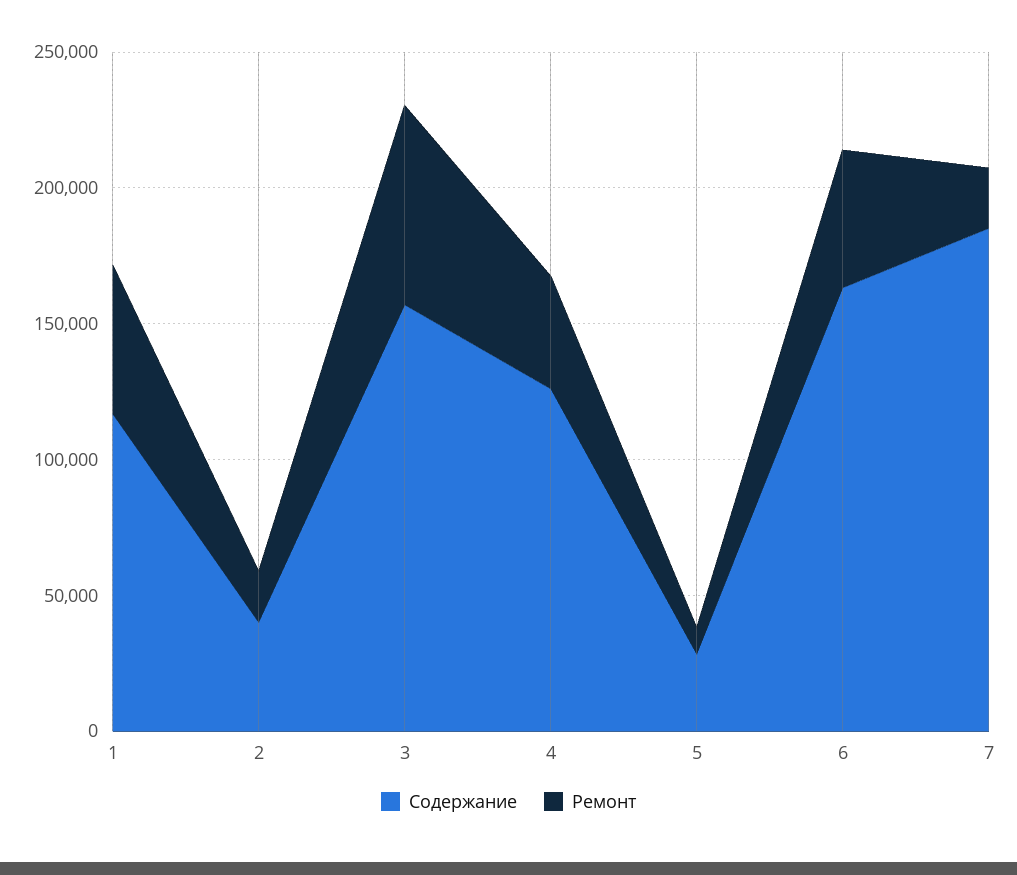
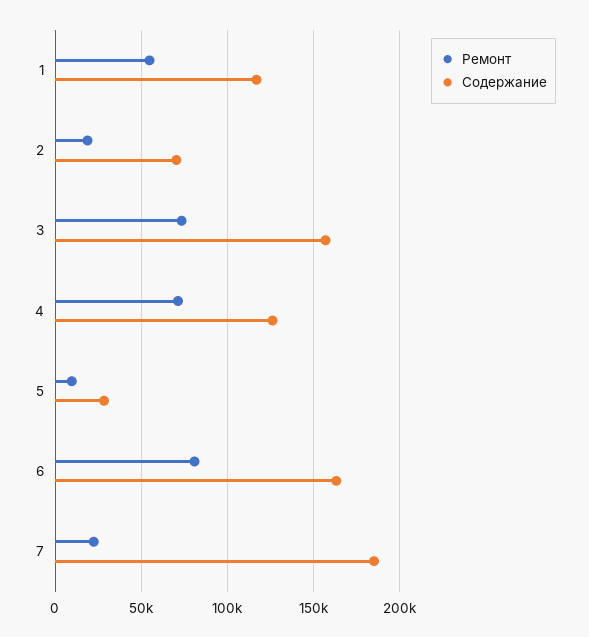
Содержание, 2: 40000 -> 70000
Ремонт, 4: 40000 -> 70000
Ремонт, 6: 50000 -> 80000

